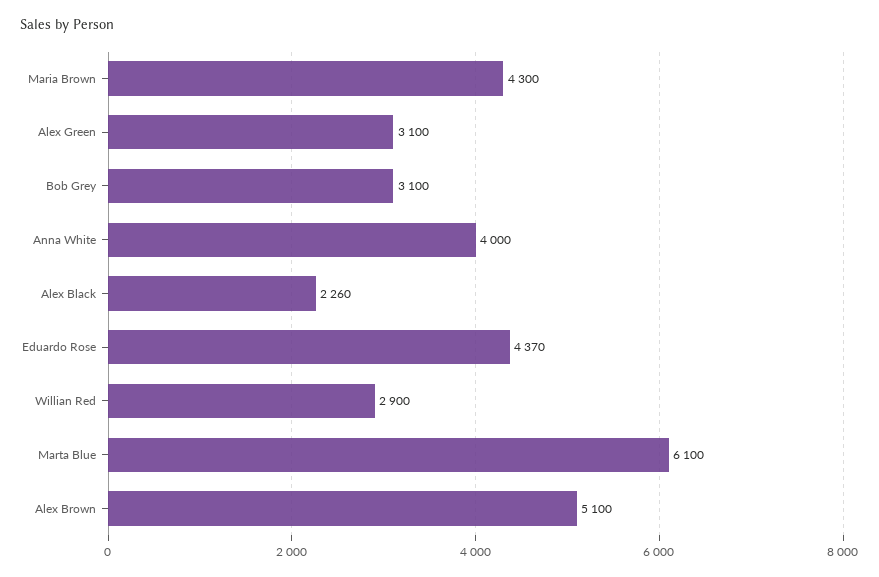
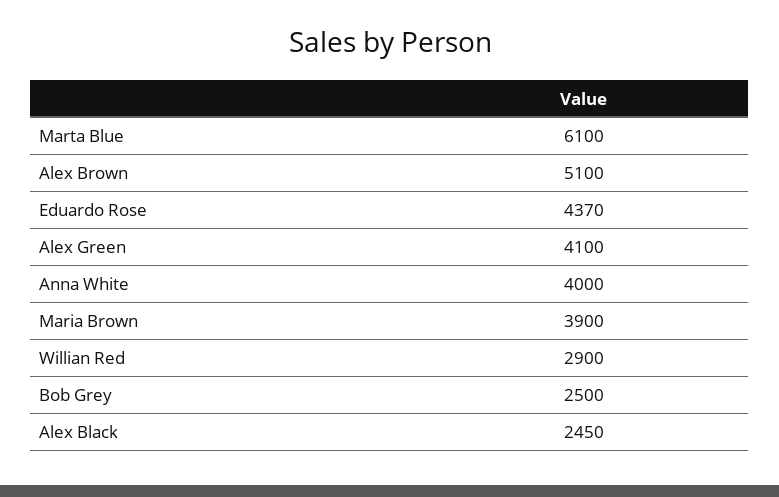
Maria Brown: 4300 -> 3900
Alex Green: 3100 -> 4100
Bob Grey: 3100 -> 2500
Alex Black: 2260 -> 2450

